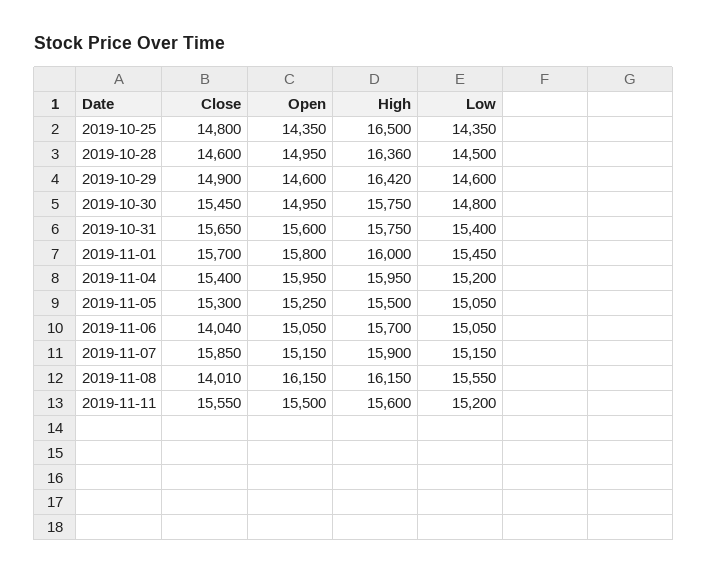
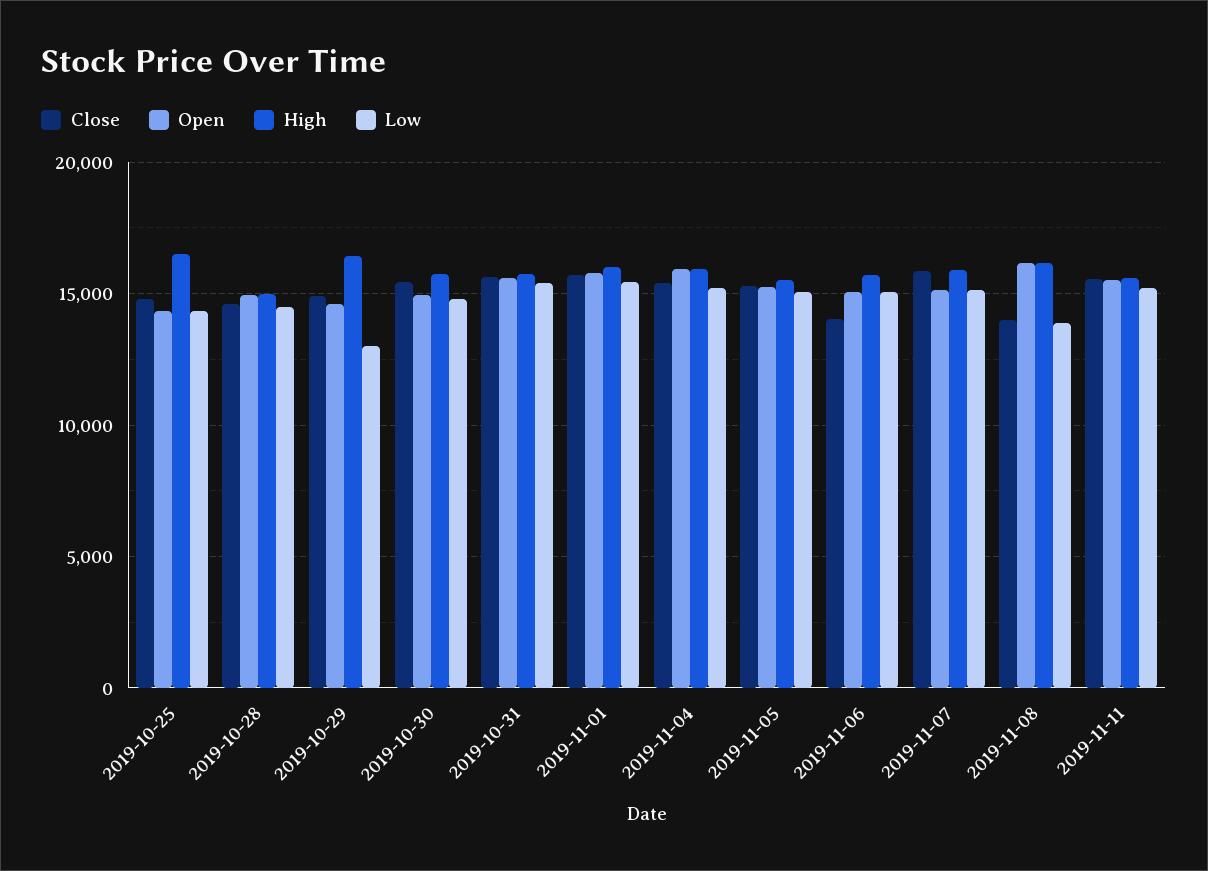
High, 2019-10-28: 16360 -> 15000
Low, 2019-10-29: 14600 -> 13000
Low, 2019-11-08: 15550 -> 14000

